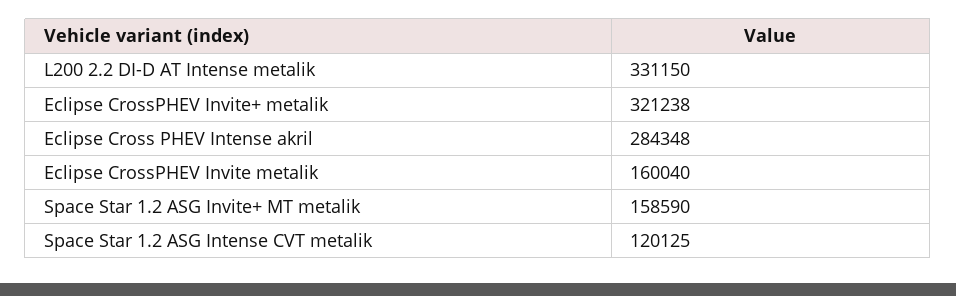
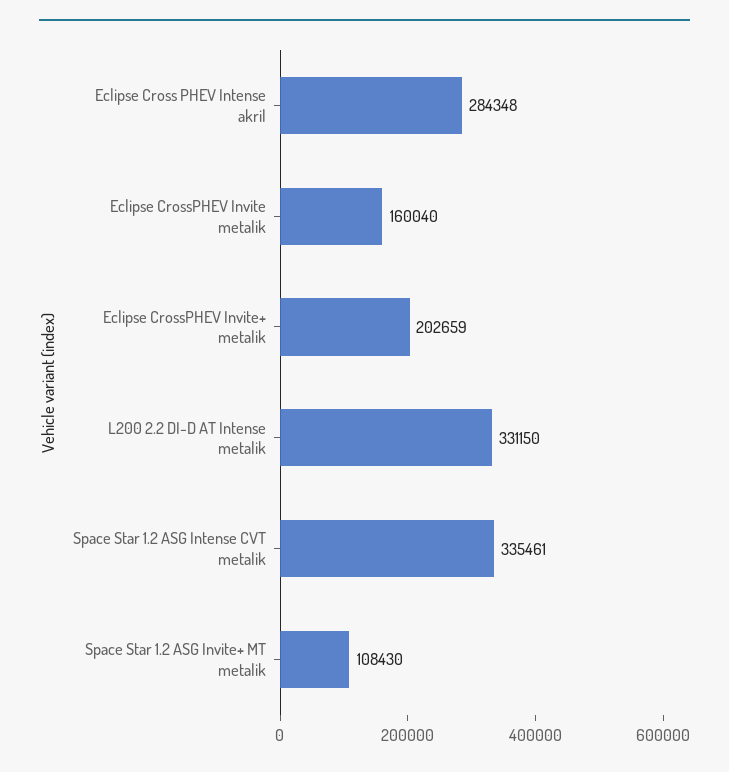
Eclipse CrossPHEV Invite+ metalik: 321238 -> 202659
Space Star 1.2 ASG Invite+ MT metalik: 158590 -> 108430
Space Star 1.2 ASG Intense CVT metalik: 120125 -> 335461

